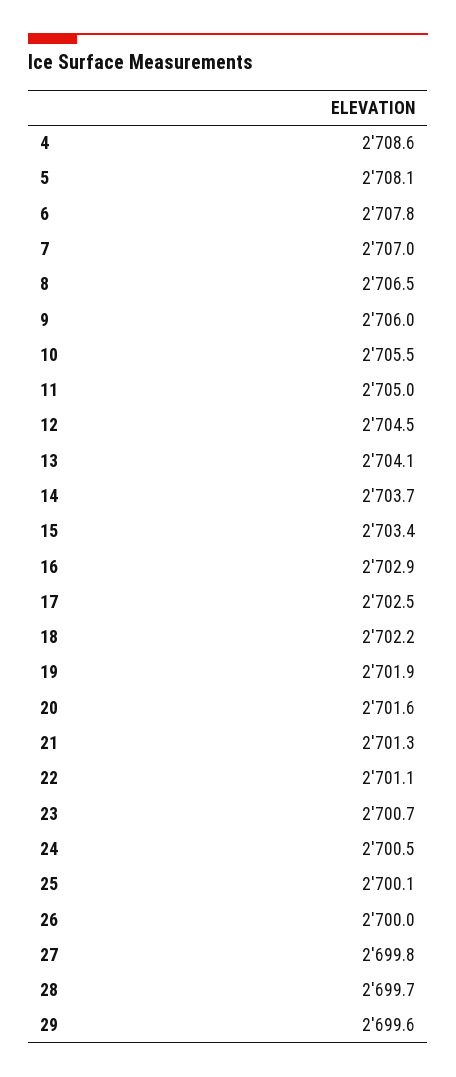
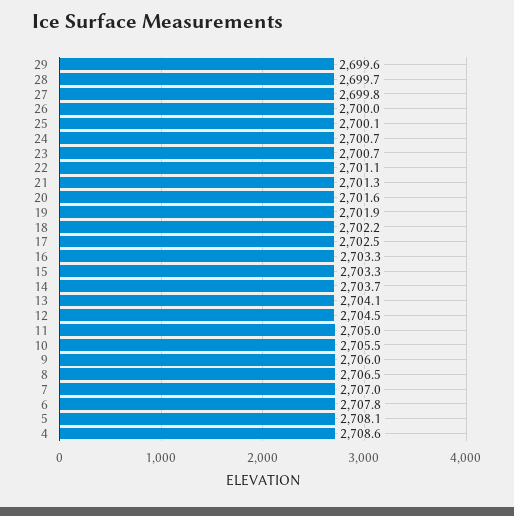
15: 2703.4 -> 2703.3
16: 2702.9 -> 2703.3
24: 2700.5 -> 2700.7

